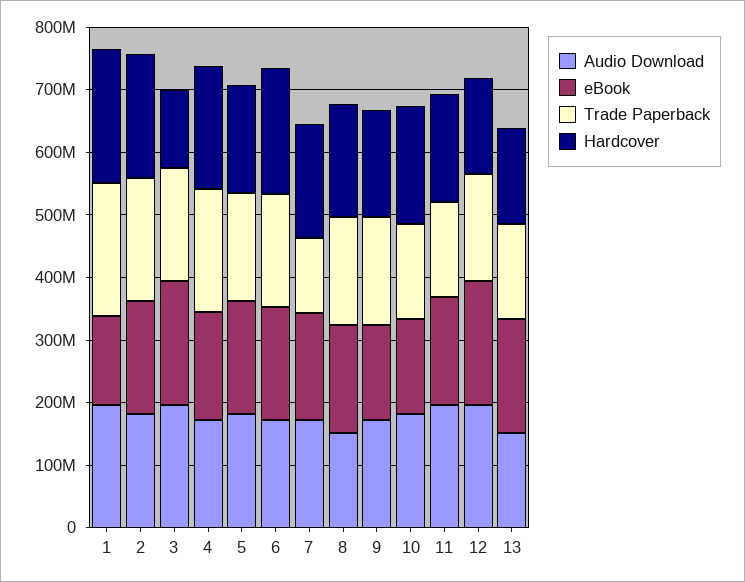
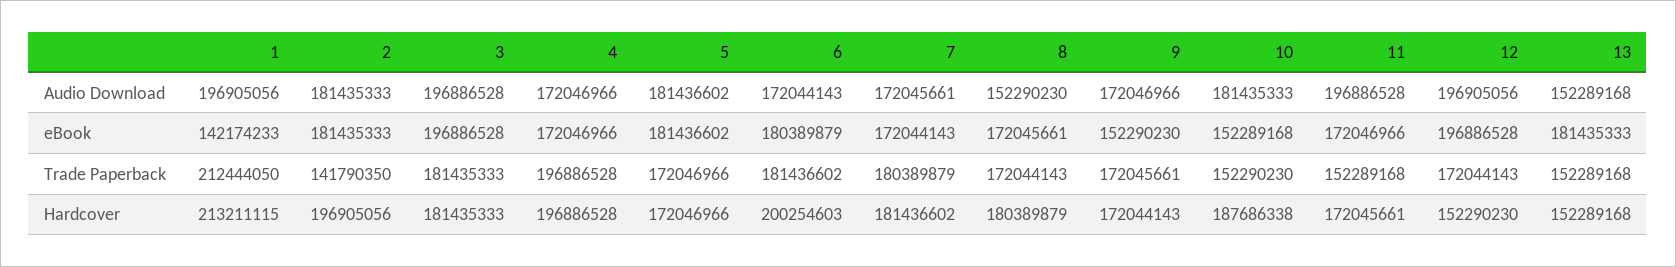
Trade Paperback, 2: 200000000 -> 141790350
Hardcover, 3: 120000000 -> 181435333
Trade Paperback, 7: 120000000 -> 180389879

